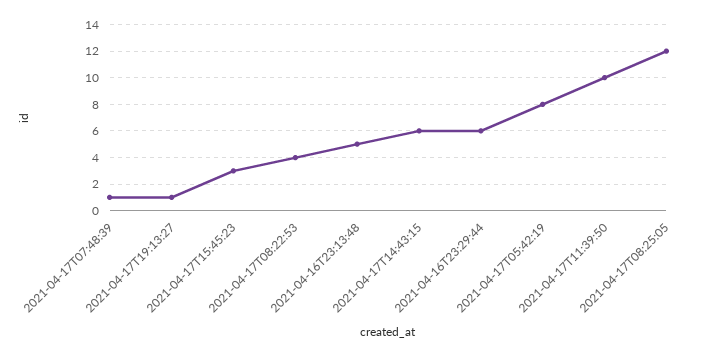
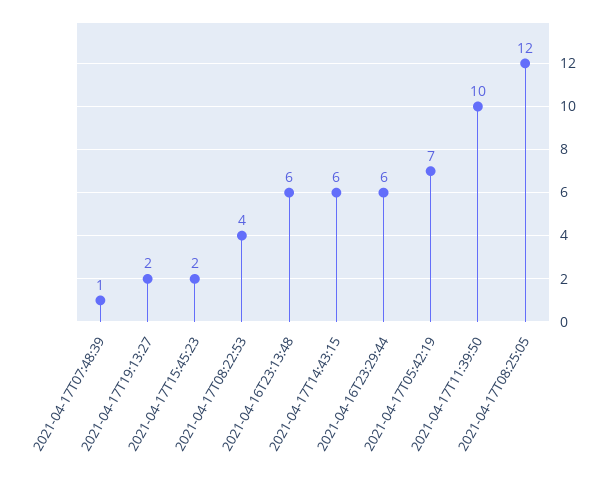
2021-04-17T19:13:27: 1 -> 2
2021-04-17T15:45:23: 3 -> 2
2021-04-16T23:13:48: 5 -> 6
2021-04-17T05:42:19: 8 -> 7

